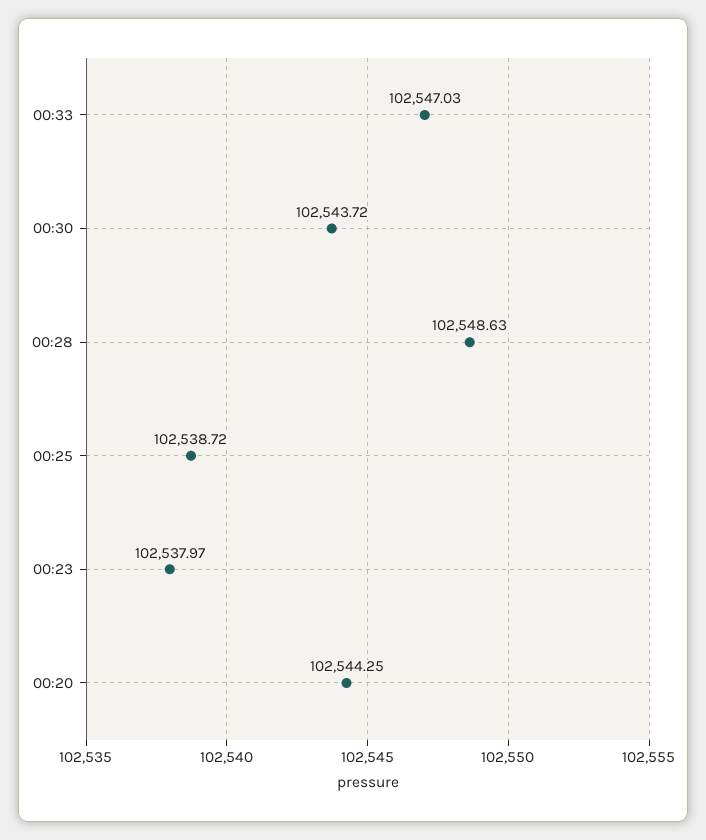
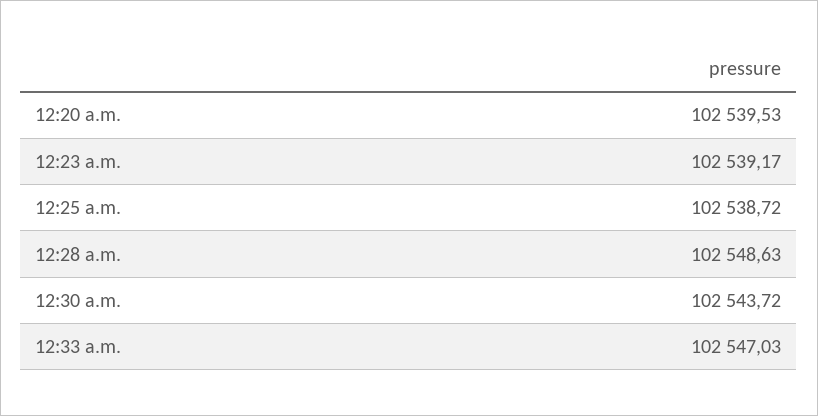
00:23: 102537.97 -> 102539.17
00:20: 102544.25 -> 102539.53

